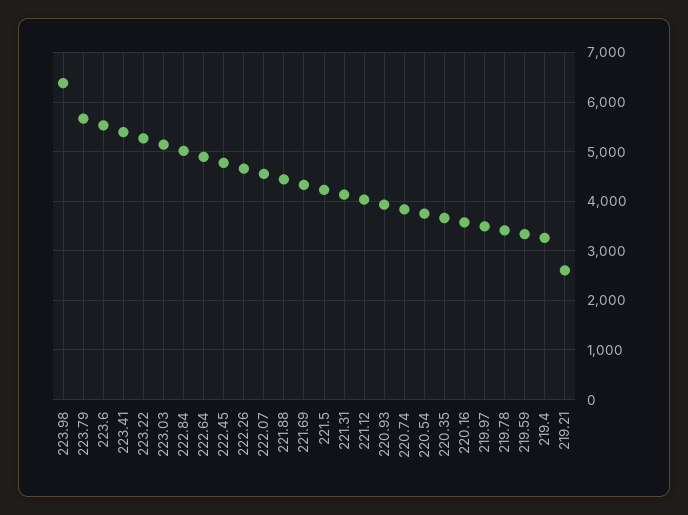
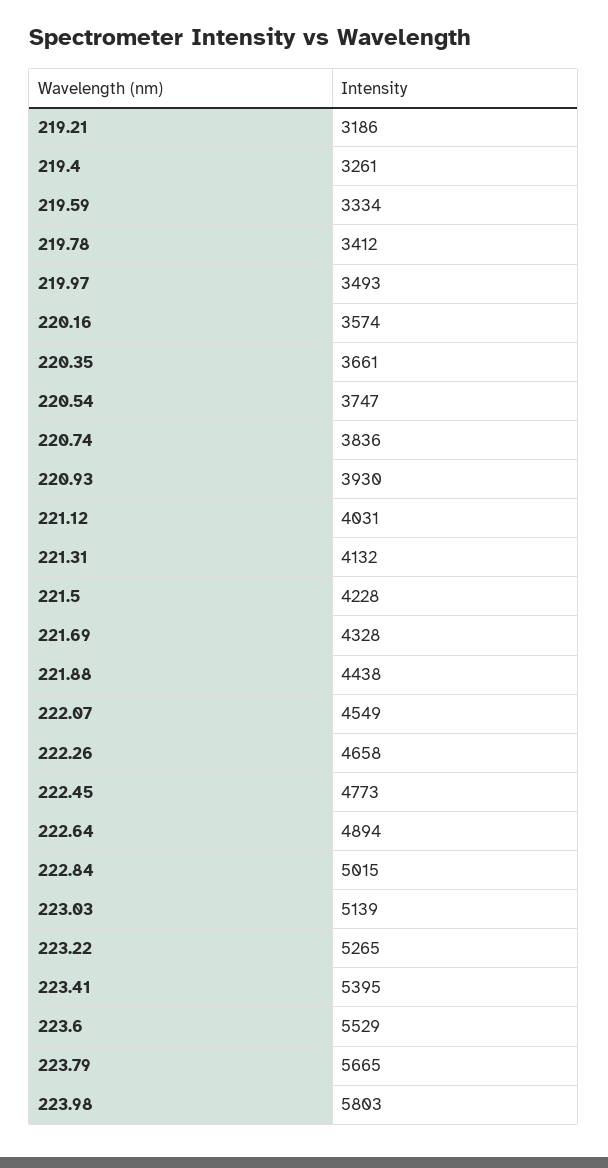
223.98: 6400 -> 5803
219.21: 2600 -> 3186

